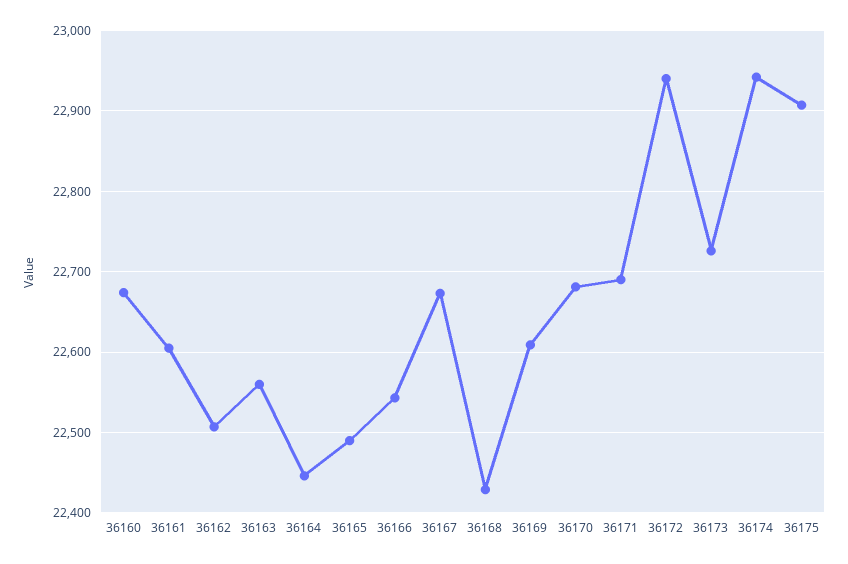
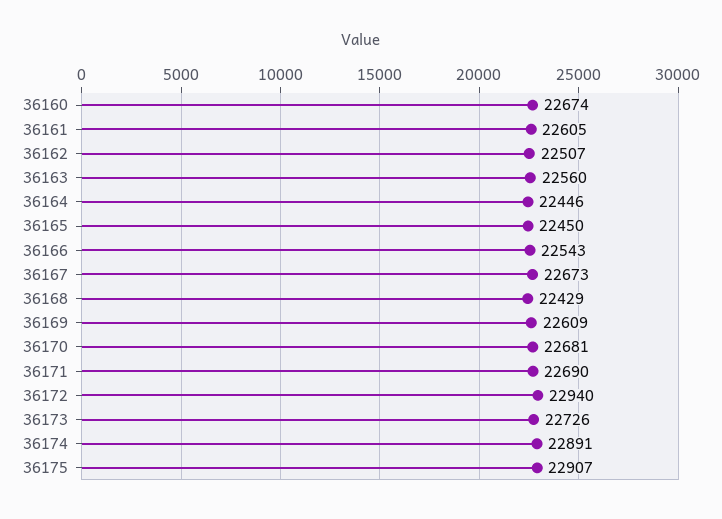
36165: 22490 -> 22450
36174: 22940 -> 22891

